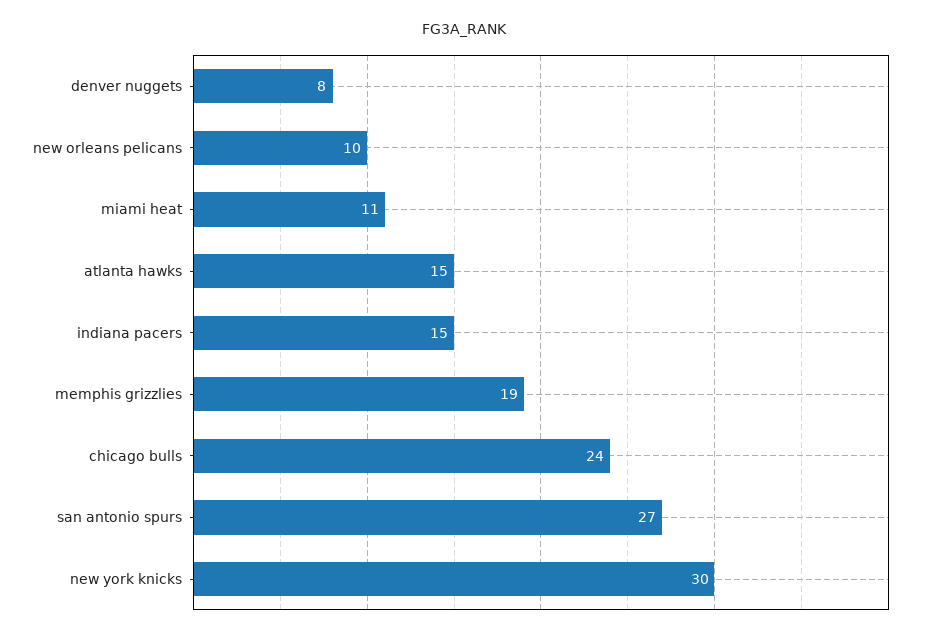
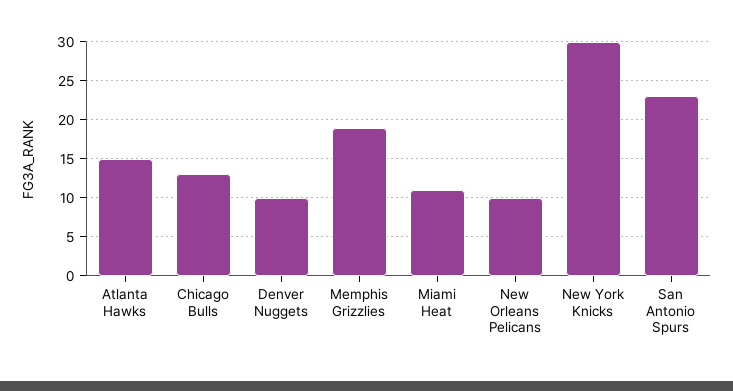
denver nuggets: 8 -> 10
indiana pacers: 15 -> none
chicago bulls: 24 -> 13
san antonio spurs: 27 -> 23

